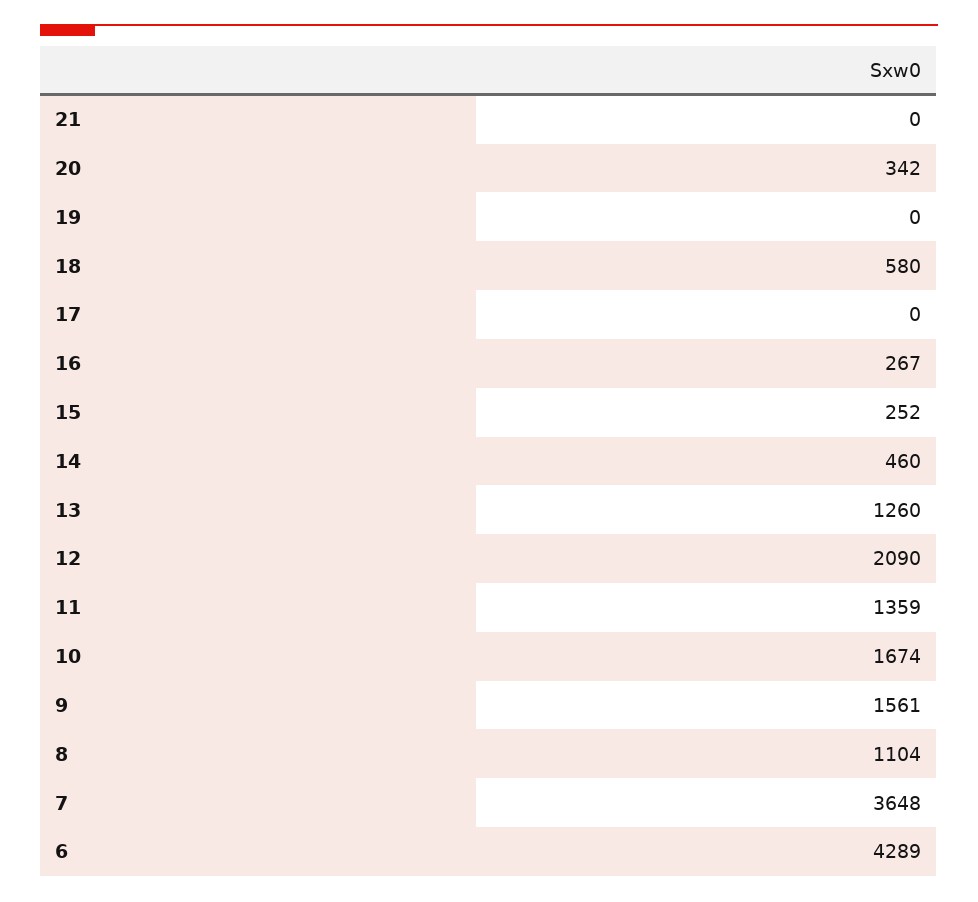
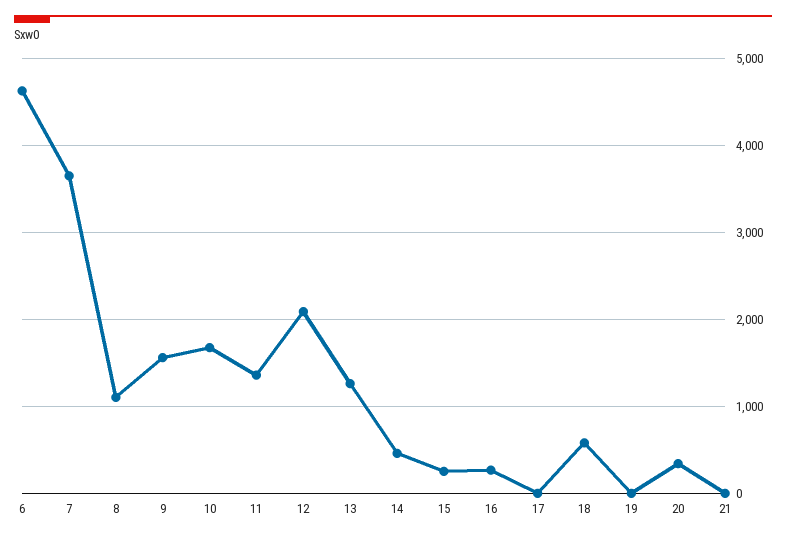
6: 4289 -> 4600

